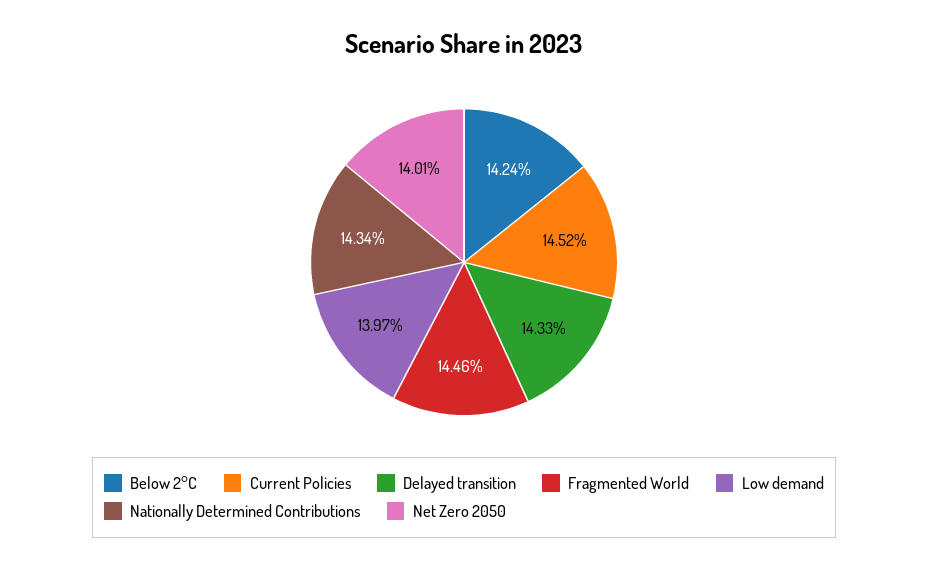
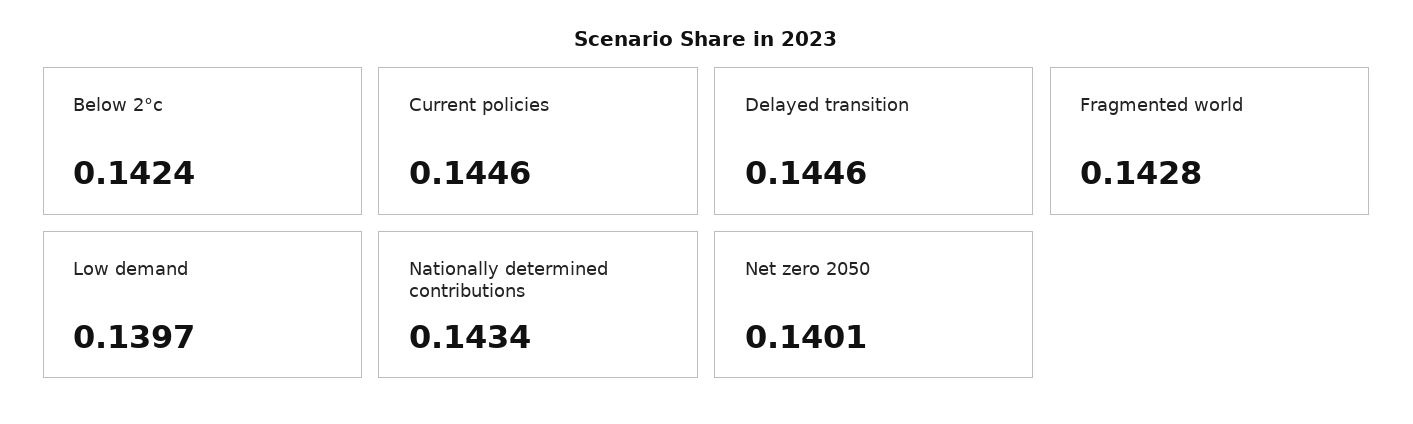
Current Policies: 0.1452 -> 0.1446
Delayed transition: 0.1433 -> 0.1446
Fragmented World: 0.1446 -> 0.1428

